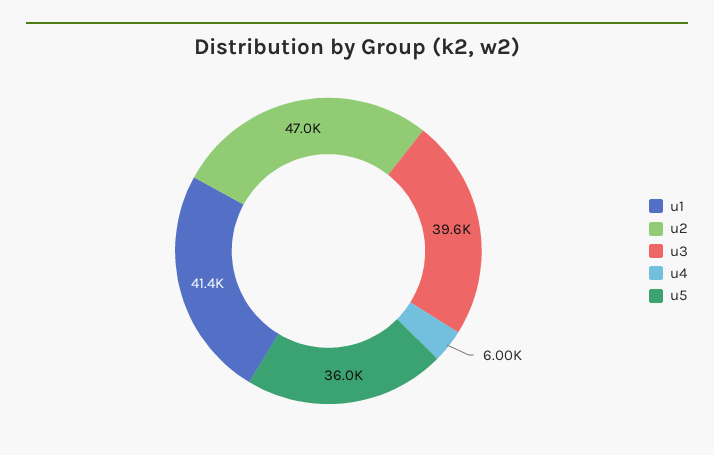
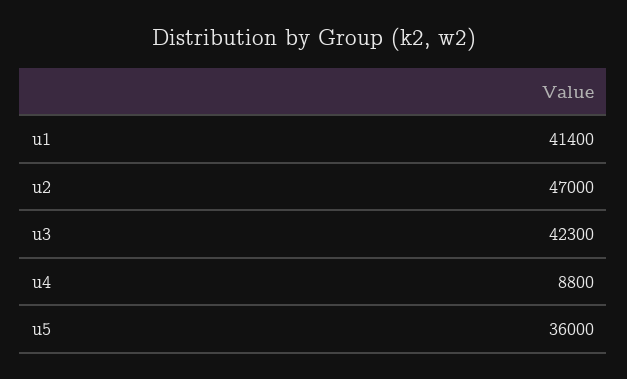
u3: 39600 -> 42300
u4: 6000 -> 8800

